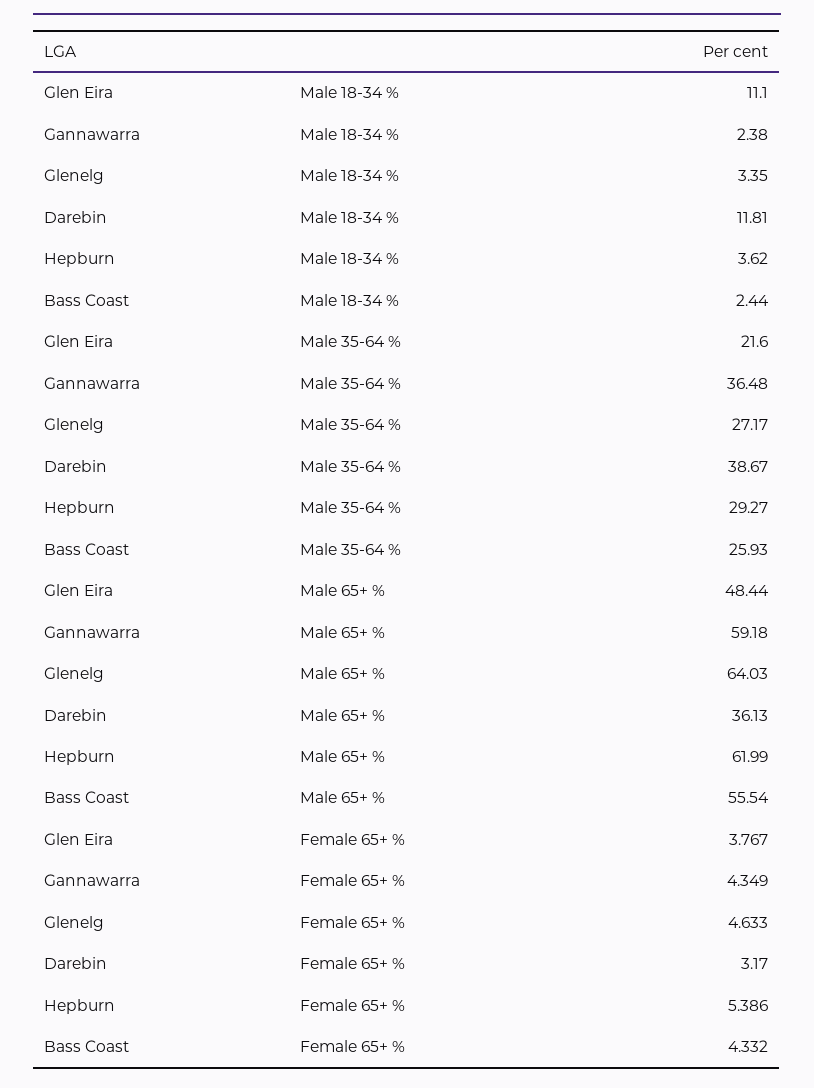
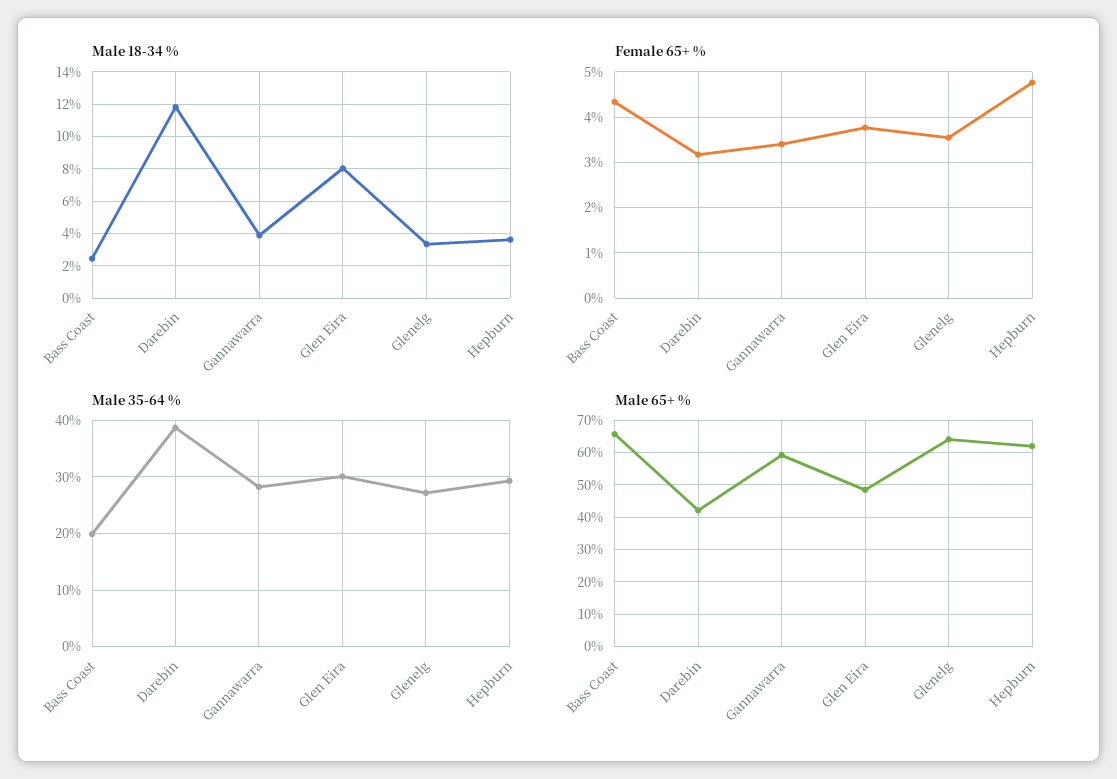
Male 18-34 %, Glen Eira: 11.1 -> 8
Male 18-34 %, Gannawarra: 2.38 -> 4
Male 35-64 %, Glen Eira: 21.6 -> 30
Male 35-64 %, Gannawarra: 36.48 -> 28
Male 35-64 %, Bass Coast: 25.93 -> 20
Male 65+ %, Darebin: 36.13 -> 42
Male 65+ %, Bass Coast: 55.54 -> 66
Female 65+ %, Gannawarra: 4.349 -> 3.4
Female 65+ %, Glenelg: 4.633 -> 3.6
Female 65+ %, Hepburn: 5.386 -> 4.8

